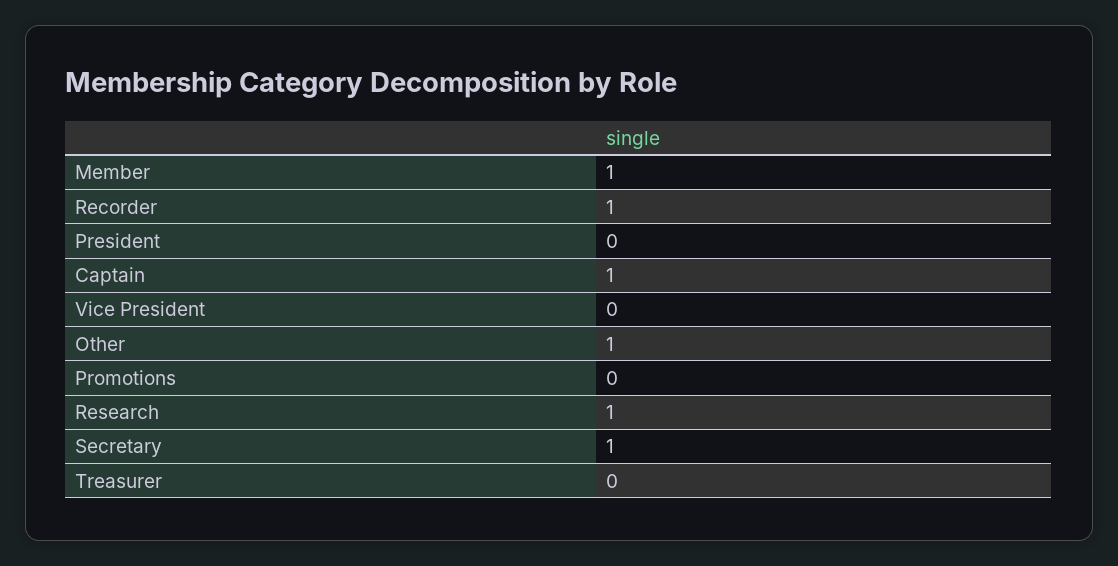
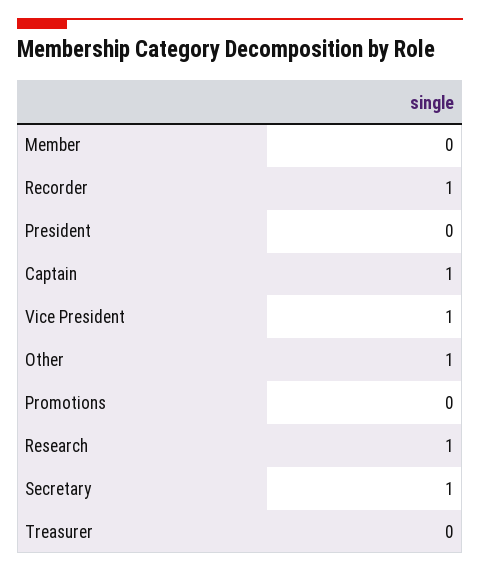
Member: 1 -> 0
Vice President: 0 -> 1

